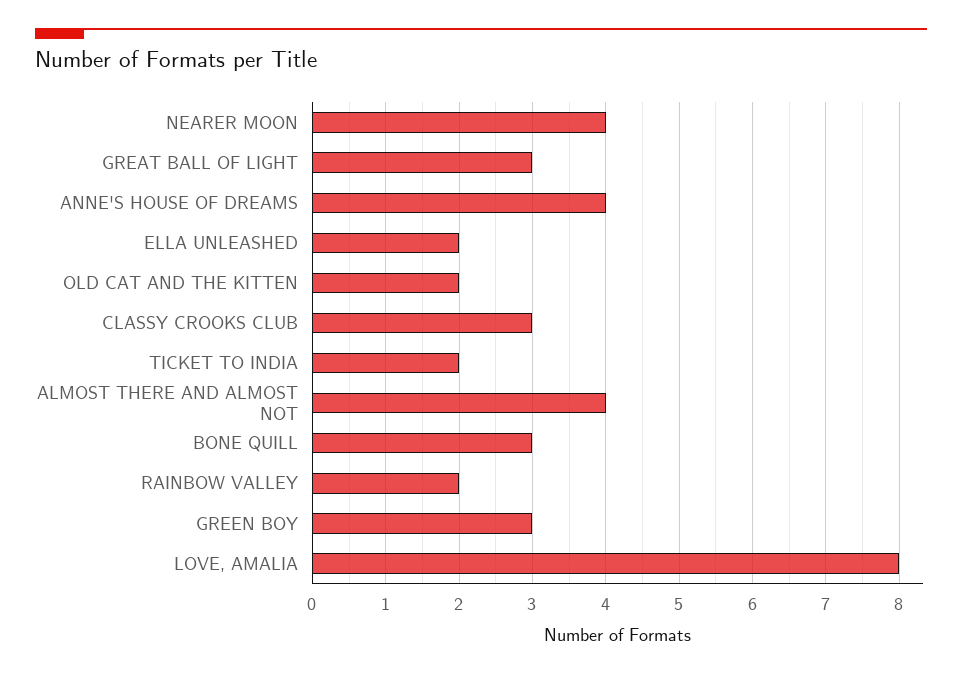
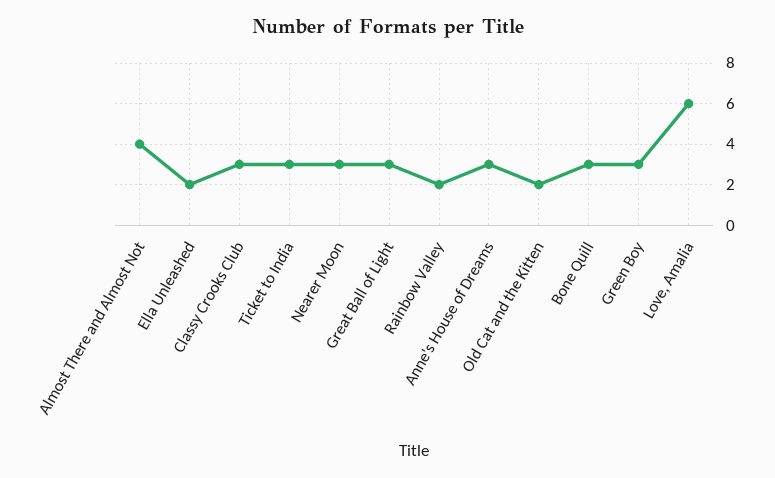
NEARER MOON: 4 -> 3
ANNE'S HOUSE OF DREAMS: 4 -> 3
TICKET TO INDIA: 2 -> 3
LOVE, AMALIA: 8 -> 6

